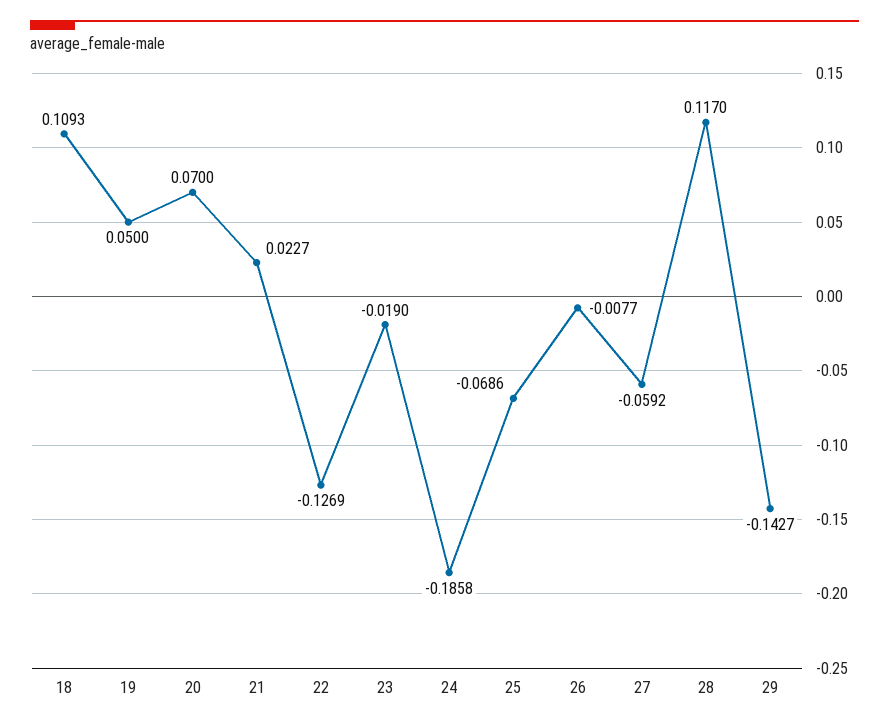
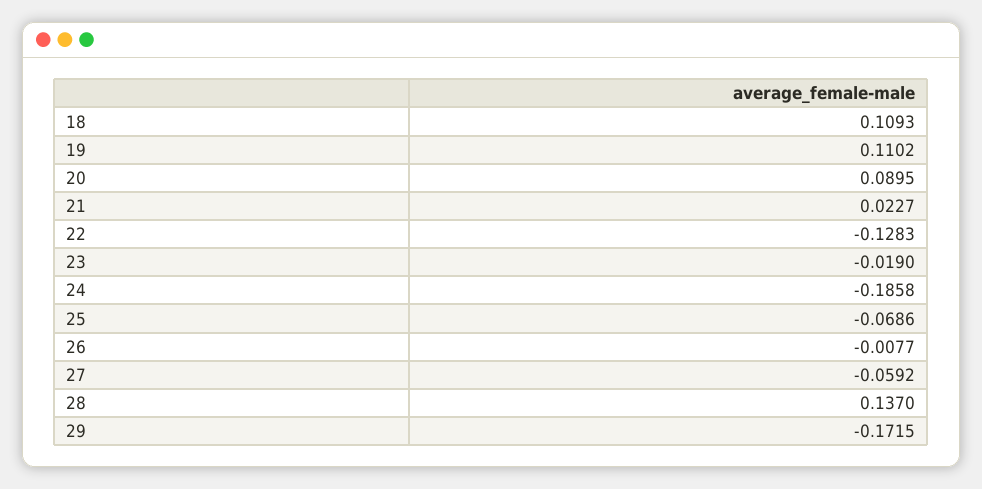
19: 0.05 -> 0.1102
20: 0.07 -> 0.0895
22: -0.1269 -> -0.1283
28: 0.117 -> 0.137
29: -0.1427 -> -0.1715

